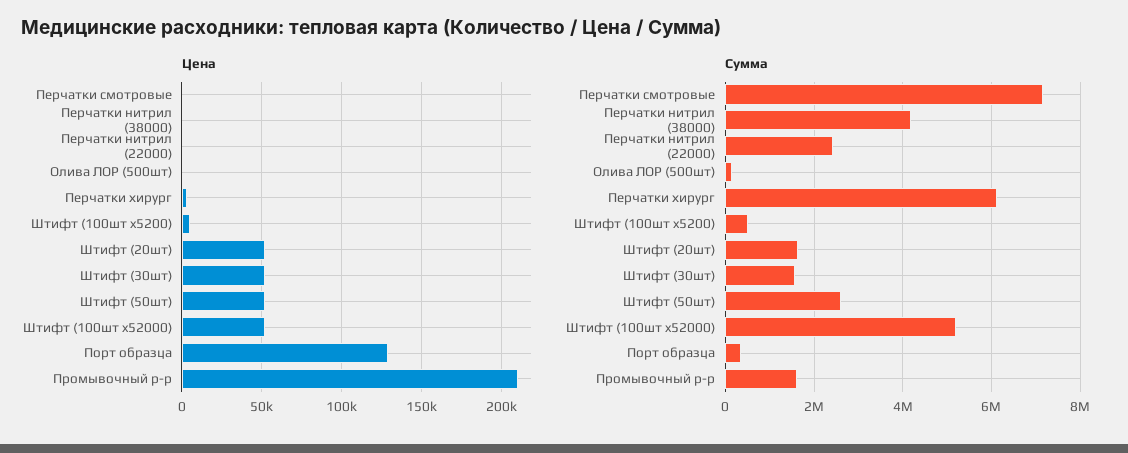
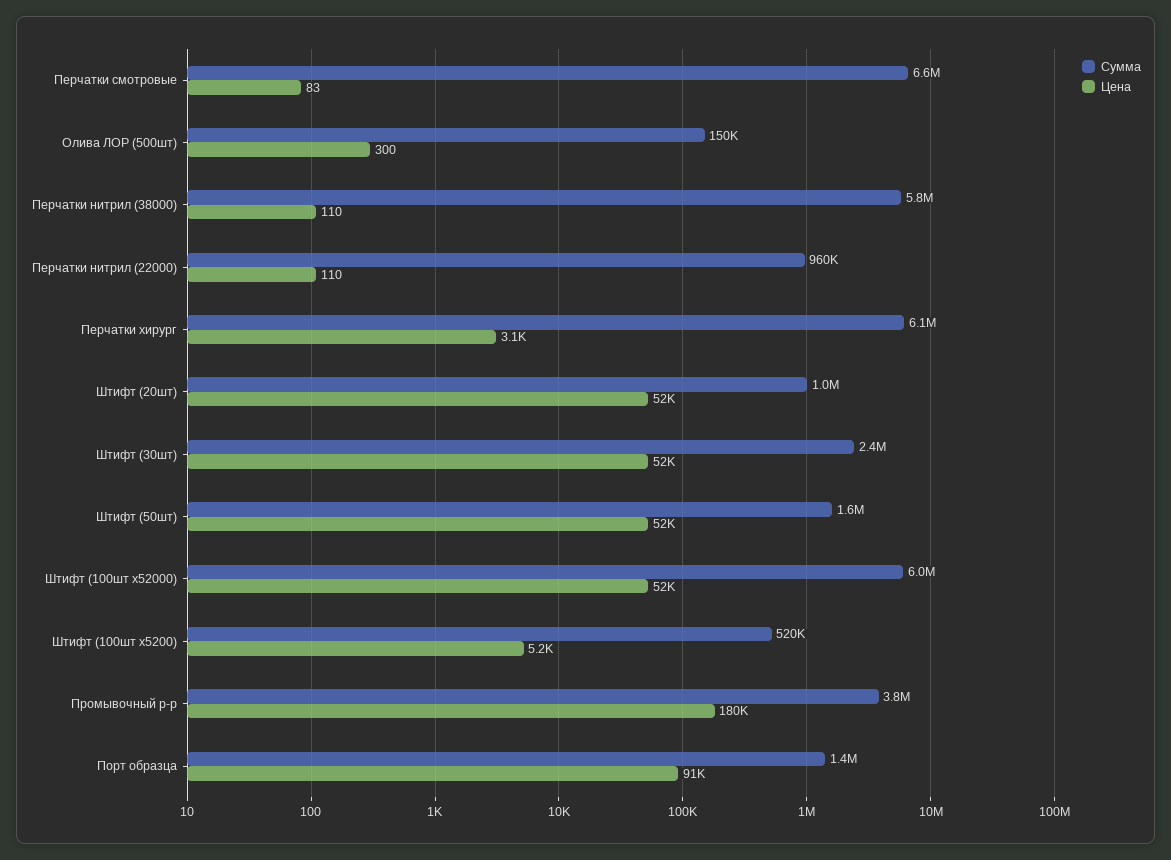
Цена, Порт образца: 130000 -> 91000
Цена, Промывочный р-р: 210000 -> 180000
Сумма, Перчатки смотровые: 7200000 -> 6600000
Сумма, Перчатки нитрил (38000): 4200000 -> 5800000
Сумма, Перчатки нитрил (22000): 2400000 -> 960000
Сумма, Штифт (20шт): 1600000 -> 1000000
Сумма, Штифт (30шт): 1600000 -> 2400000
Сумма, Штифт (50шт): 2600000 -> 1600000
Сумма, Штифт (100шт x52000): 5200000 -> 6000000
Сумма, Порт образца: 400000 -> 1400000
Сумма, Промывочный р-р: 1600000 -> 3800000

